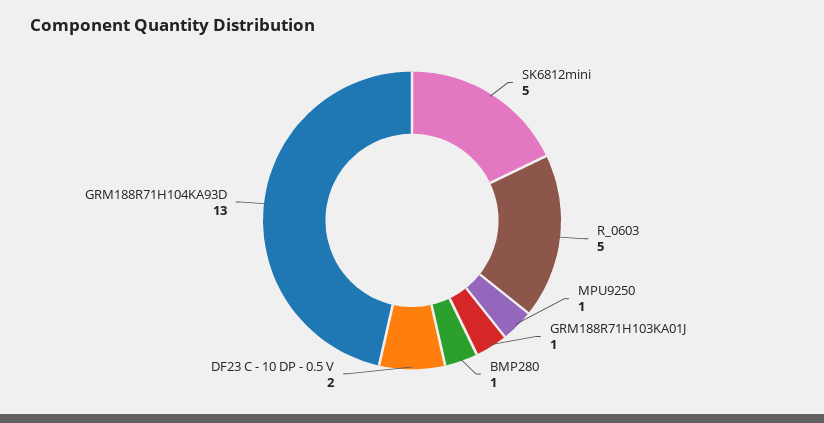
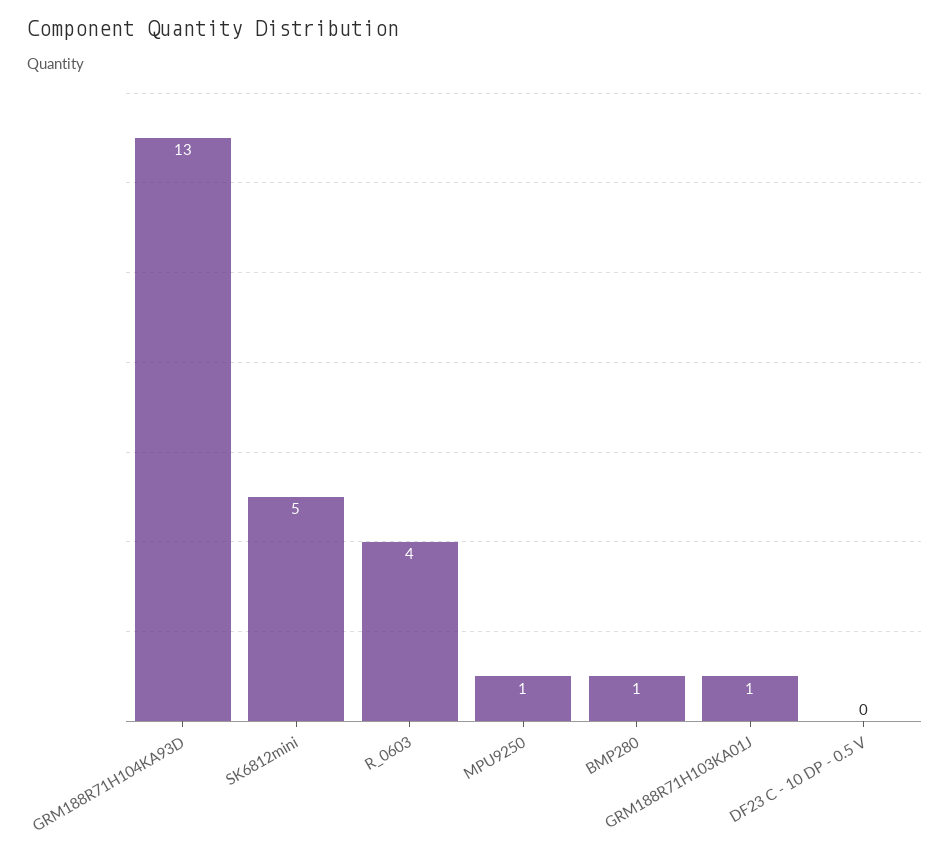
R_0603: 5 -> 4
DF23 C - 10 DP - 0.5 V: 2 -> 0

